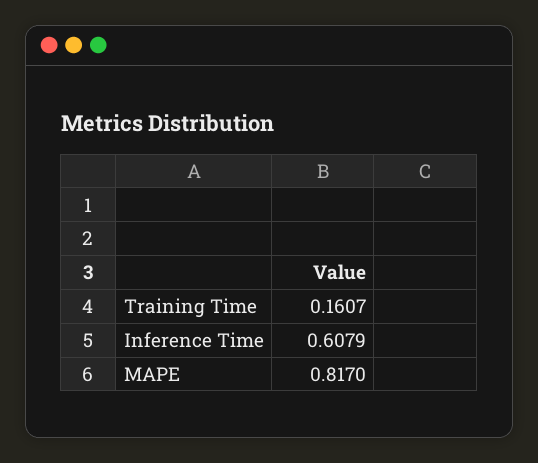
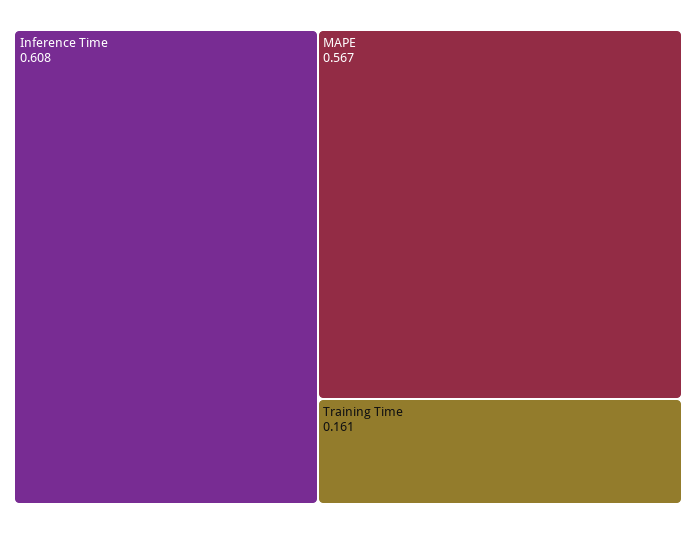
MAPE: 0.817 -> 0.567

